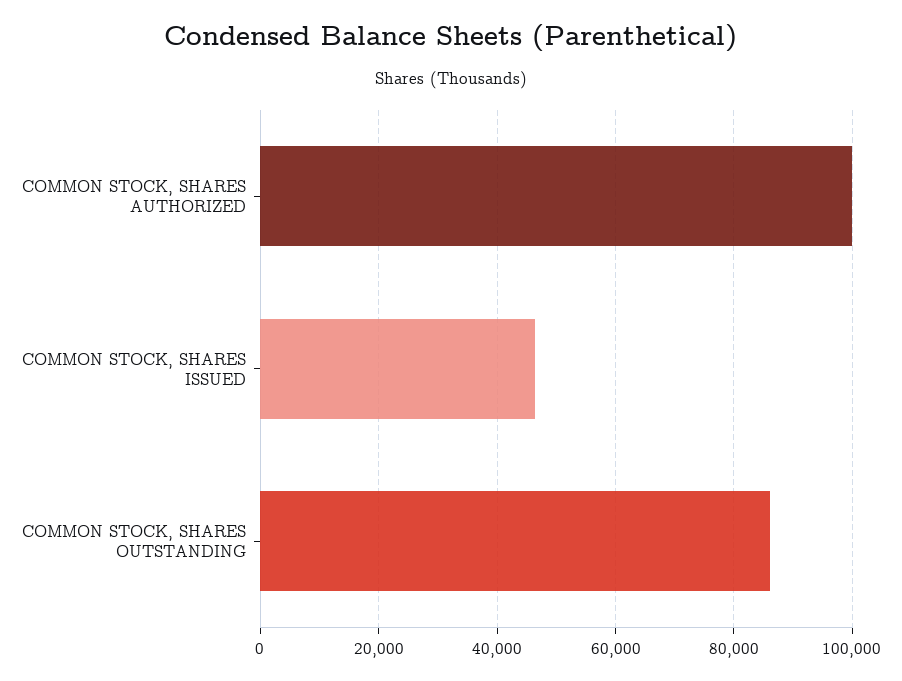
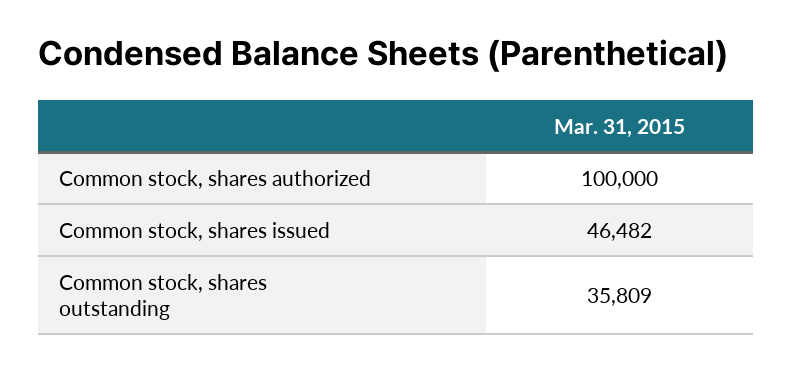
COMMON STOCK, SHARES OUTSTANDING: 86000 -> 35809

